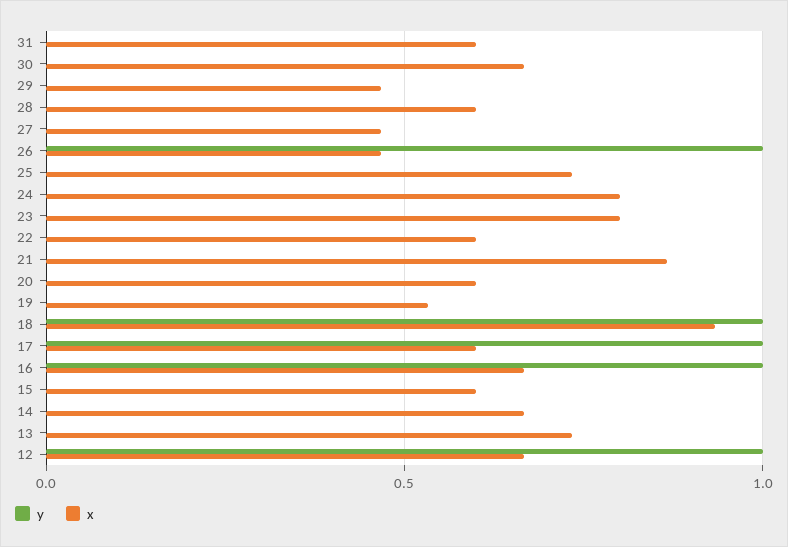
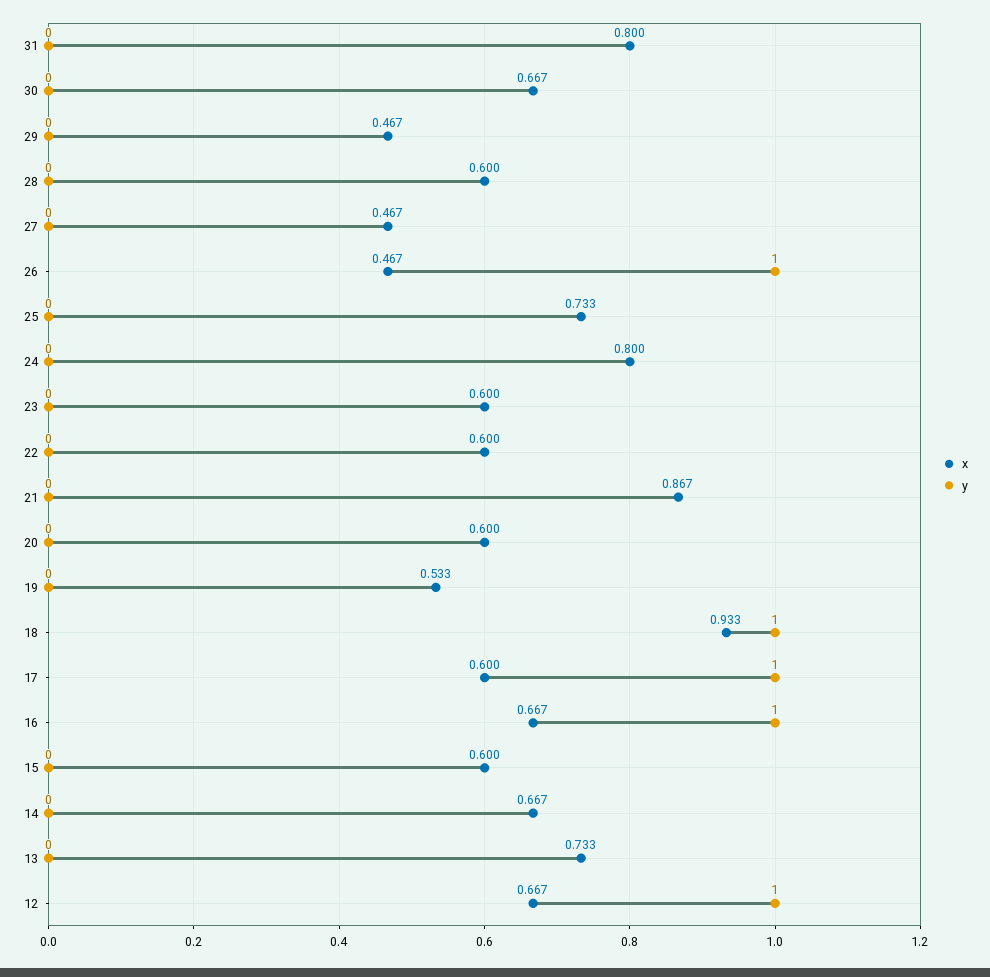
x, 31: 0.6 -> 0.8
x, 23: 0.8 -> 0.6

